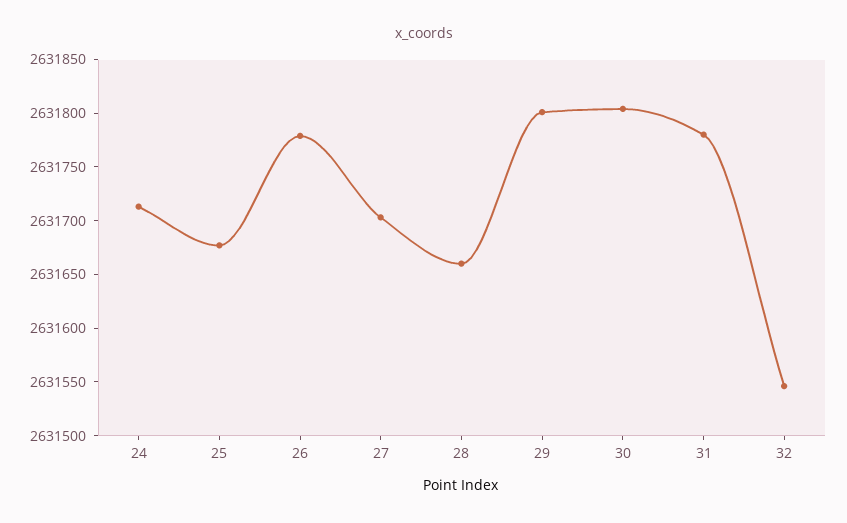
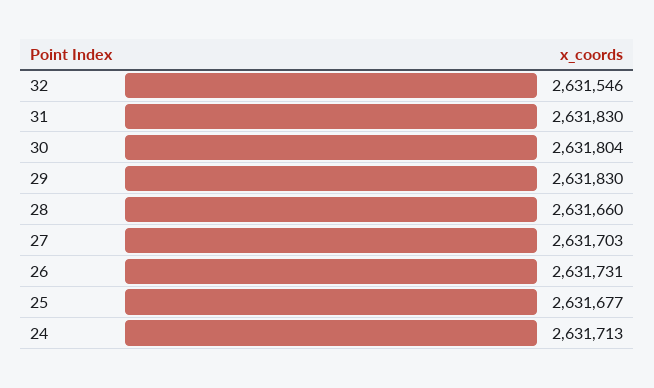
26: 2631780 -> 2631731
29: 2631800 -> 2631830
31: 2631780 -> 2631830

